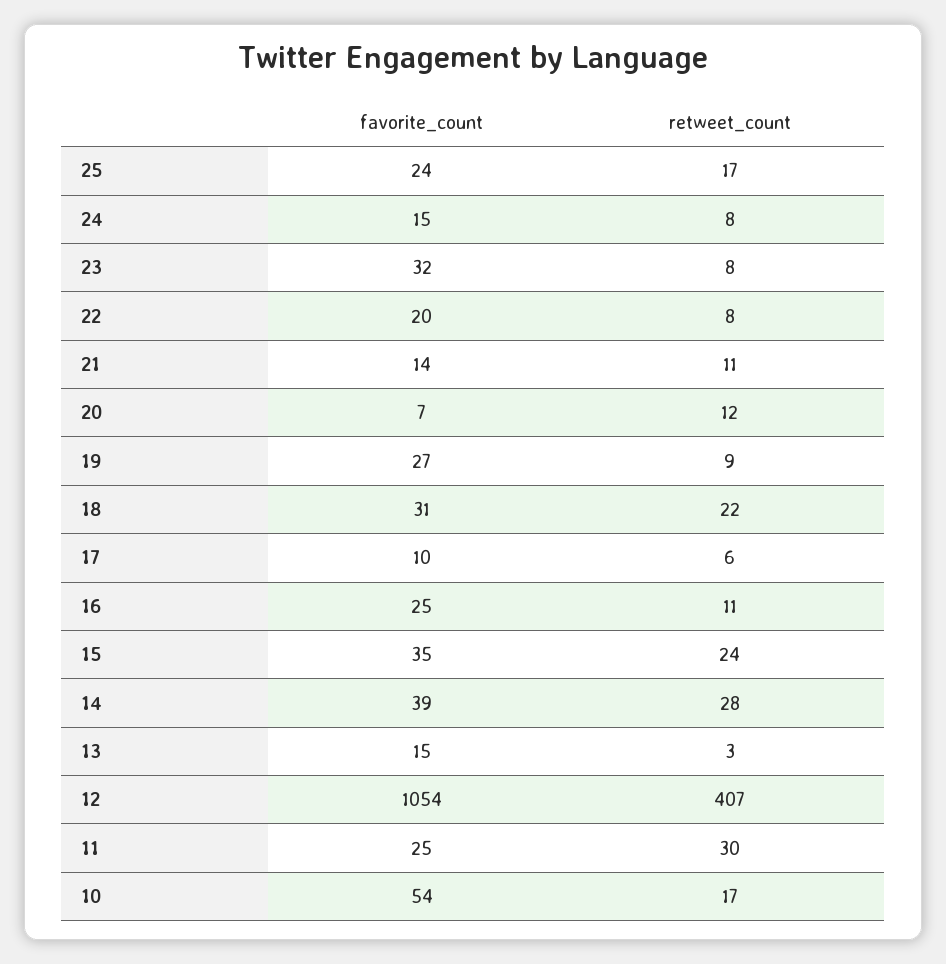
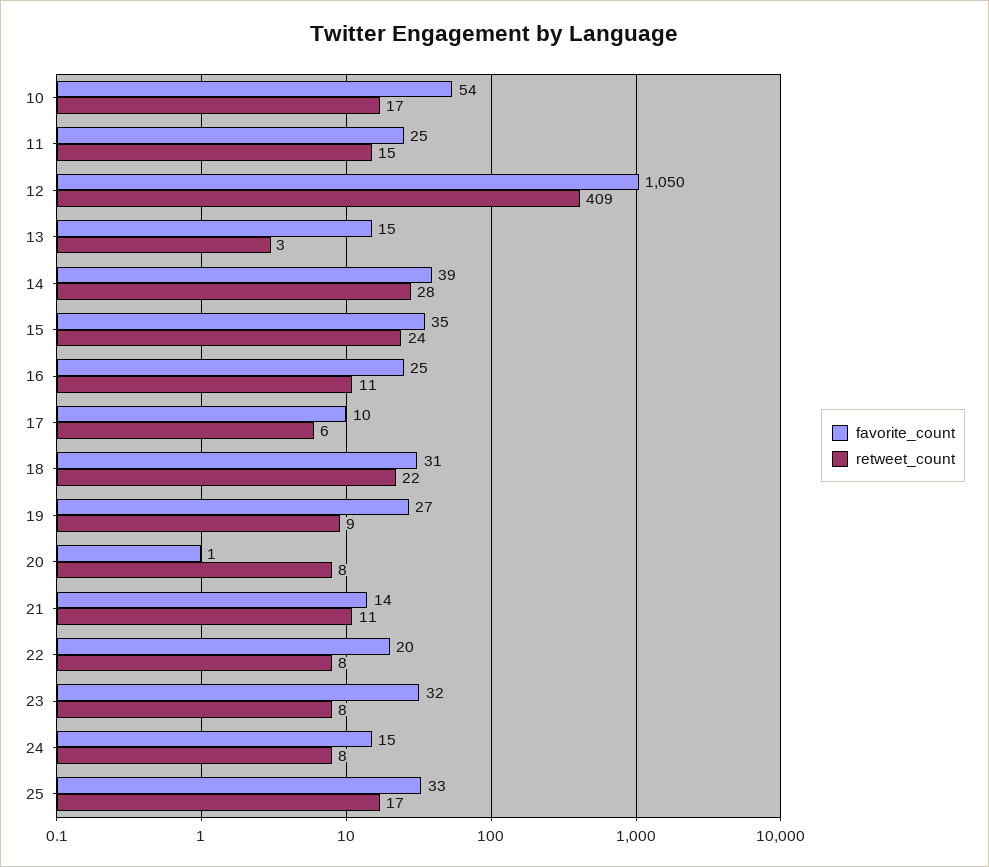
favorite_count, 25: 24 -> 33
favorite_count, 20: 7 -> 1
retweet_count, 20: 12 -> 8
favorite_count, 12: 1054 -> 1050
retweet_count, 12: 407 -> 409
retweet_count, 11: 30 -> 15

